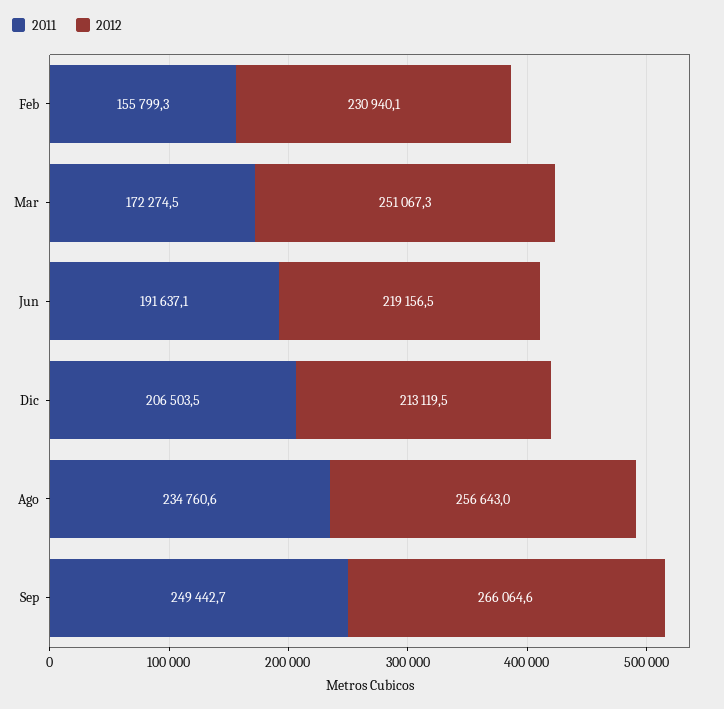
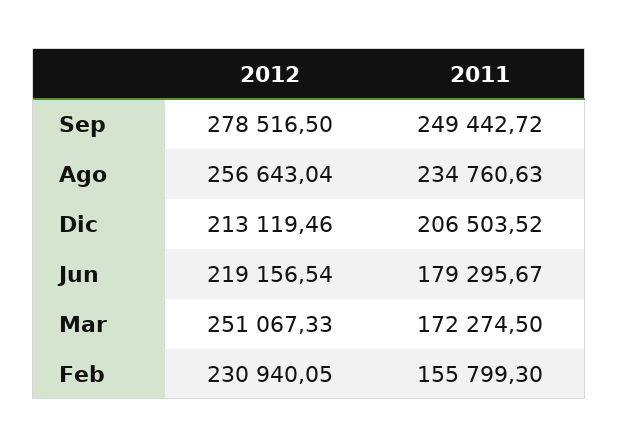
2011, Jun: 191637.1 -> 179295.67
2012, Sep: 266064.6 -> 278516.5

